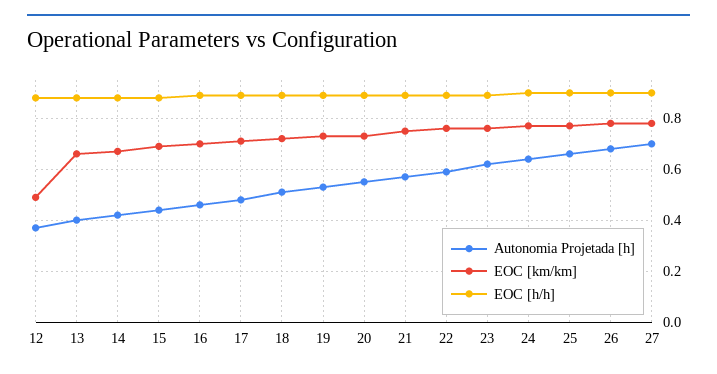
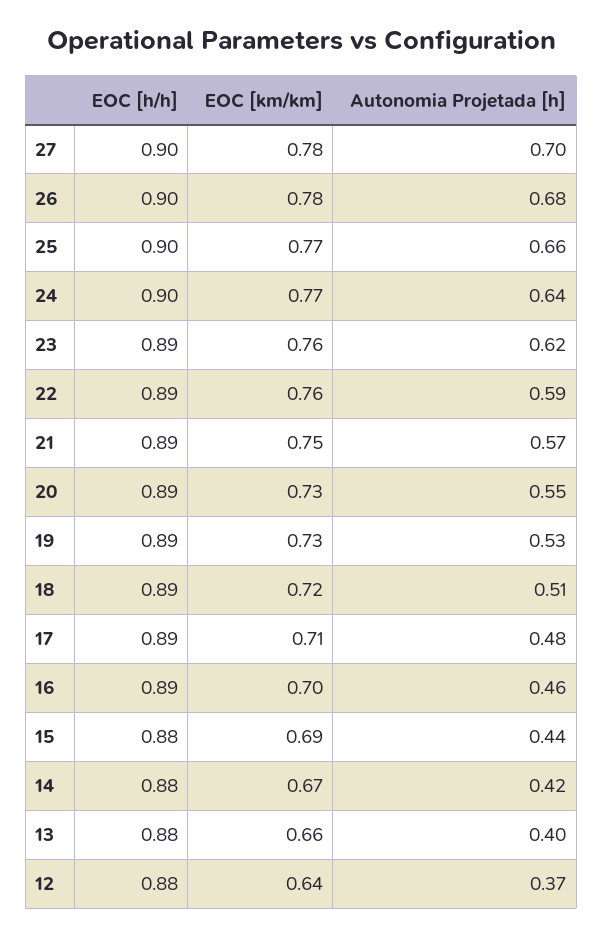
EOC [km/km], 12: 0.5 -> 0.64

